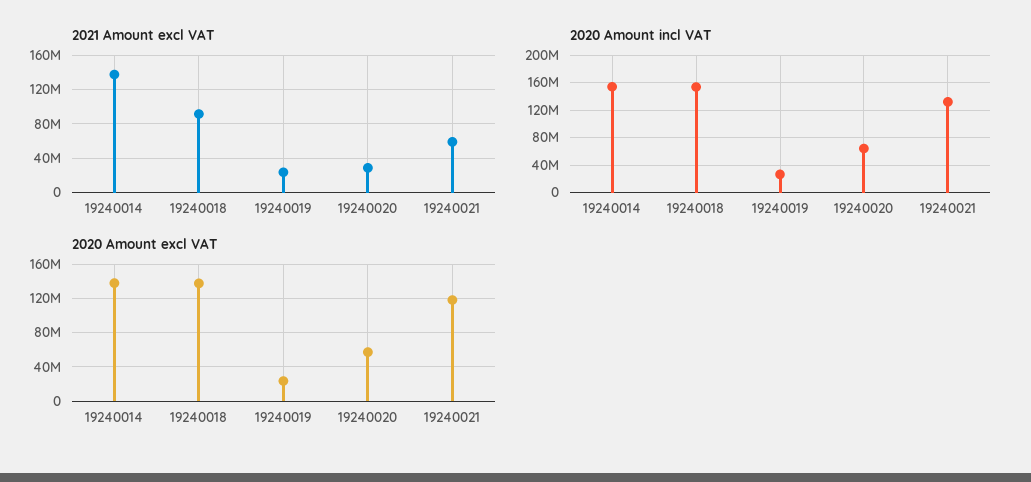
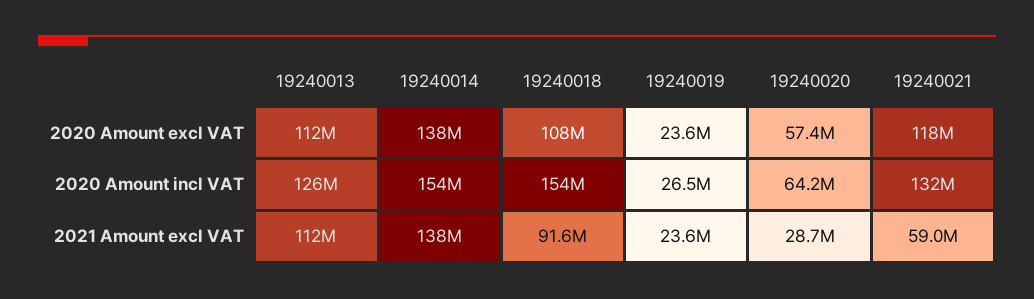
2020 Amount excl VAT, 19240018: 140000000 -> 108000000
2020 Amount excl VAT, 19240013: none -> 112000000
2020 Amount incl VAT, 19240013: none -> 126000000
2021 Amount excl VAT, 19240013: none -> 112000000

